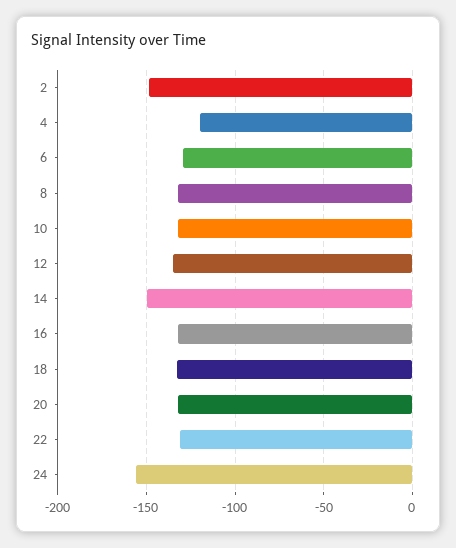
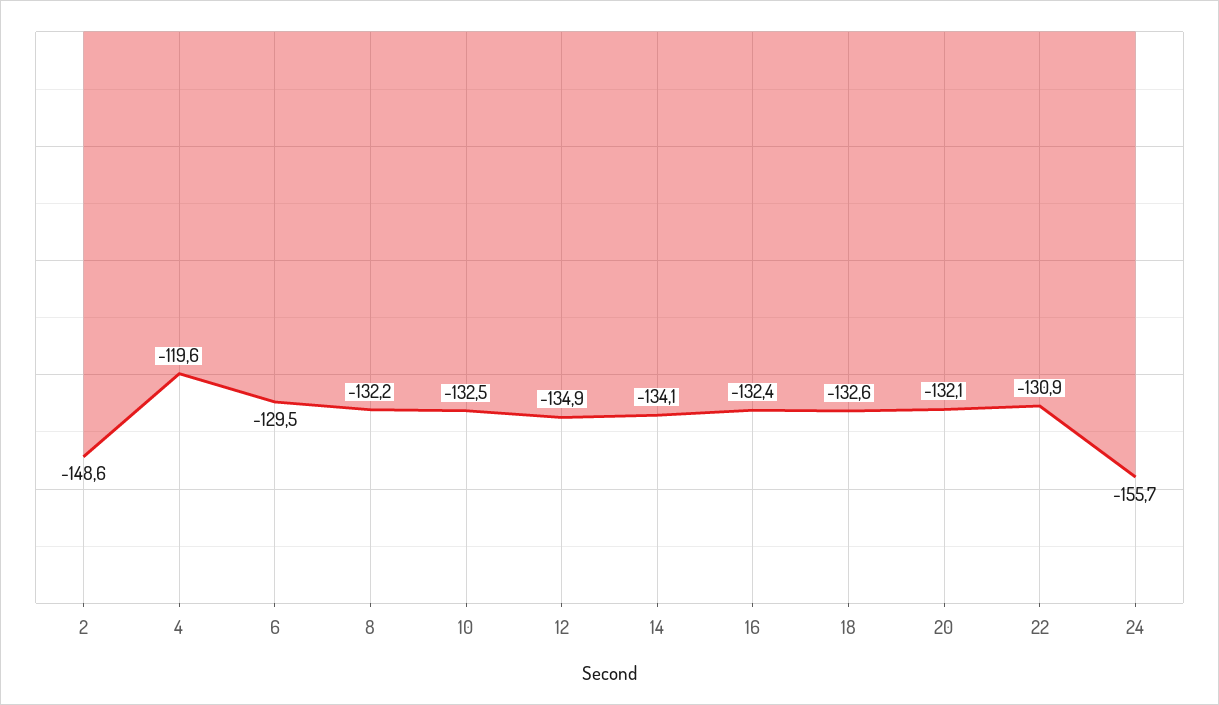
14: -150 -> -134.1

